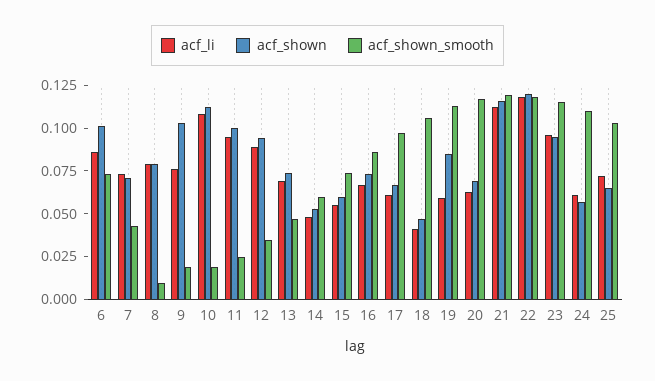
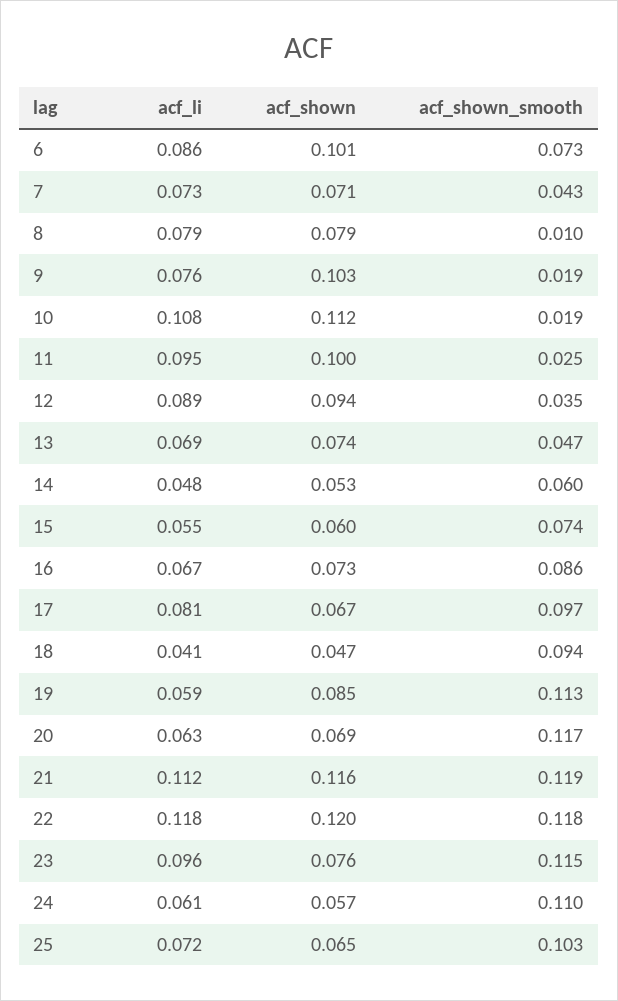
acf_li, 17: 0.06 -> 0.081
acf_shown_smooth, 18: 0.105 -> 0.094
acf_shown, 23: 0.095 -> 0.076

